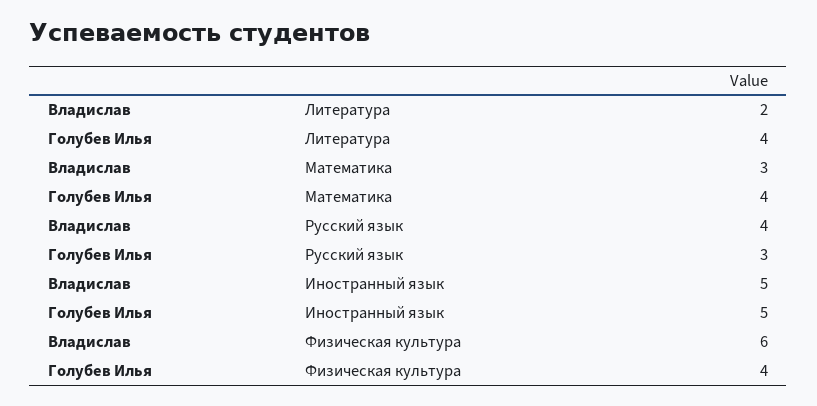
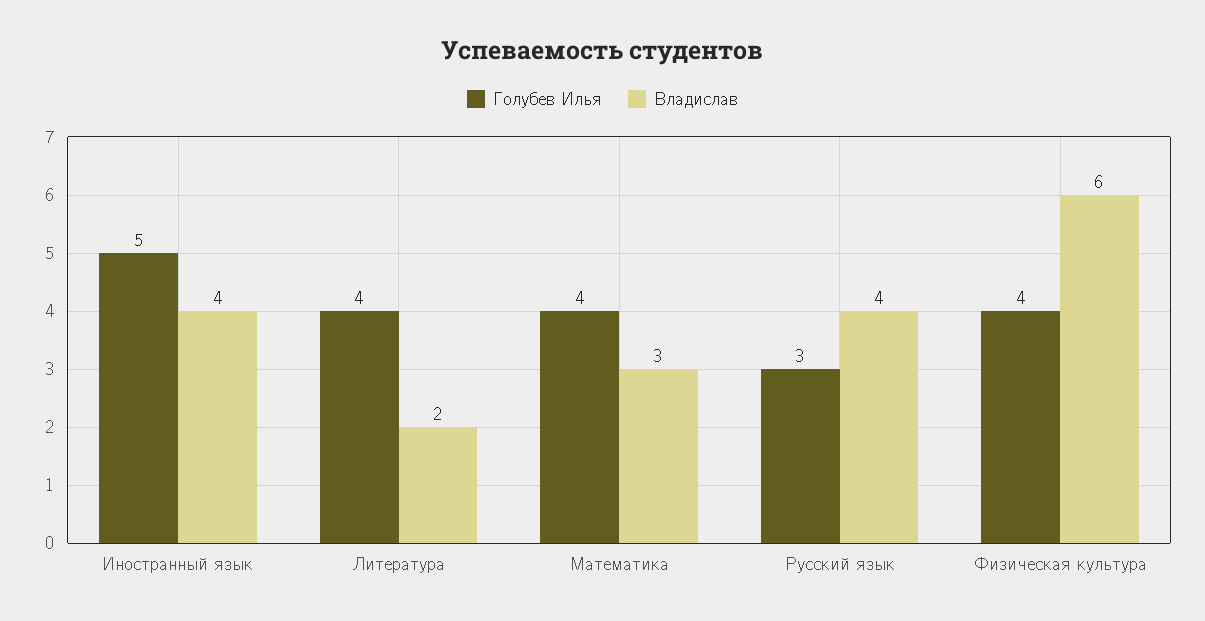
Владислав, Иностранный язык: 5 -> 4

